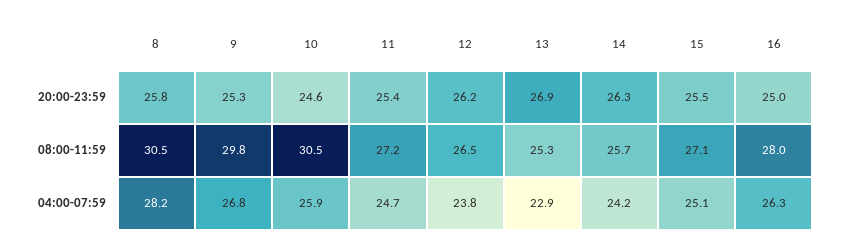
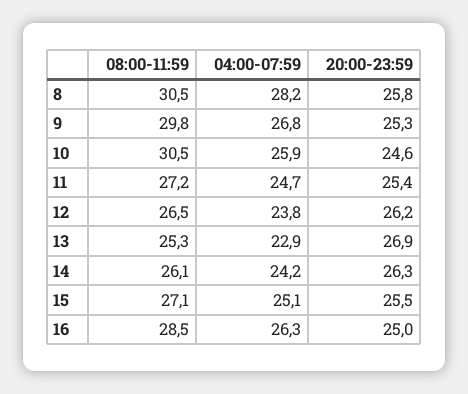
14, 08:00-11:59: 25.7 -> 26.1
16, 08:00-11:59: 28 -> 28.5

